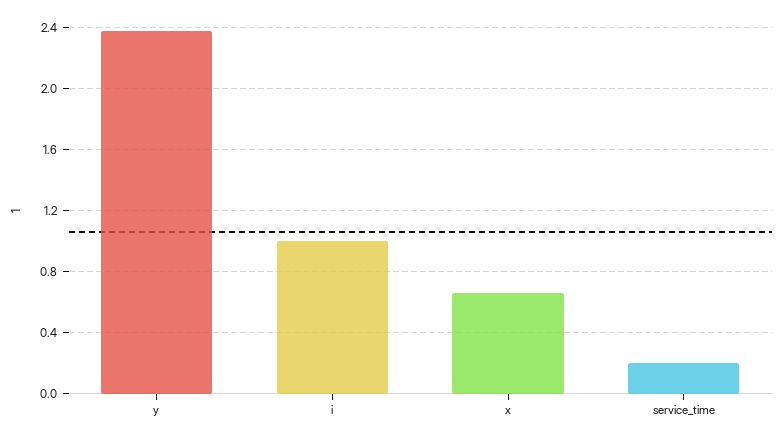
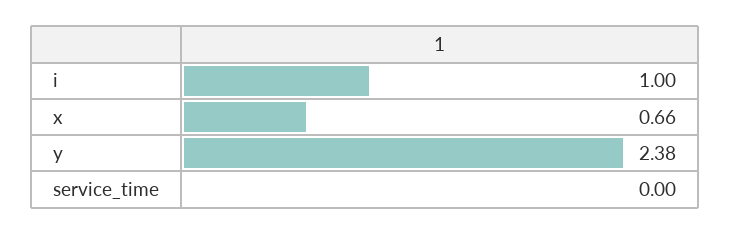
service_time: 0.2 -> 0

